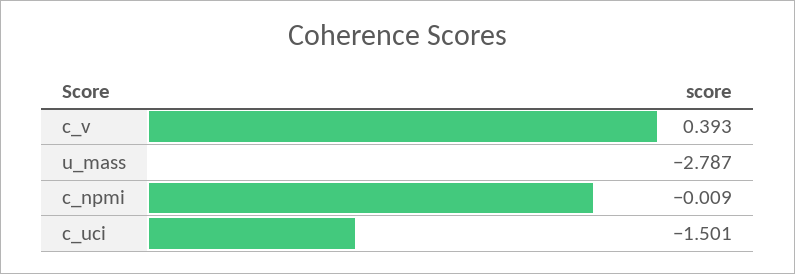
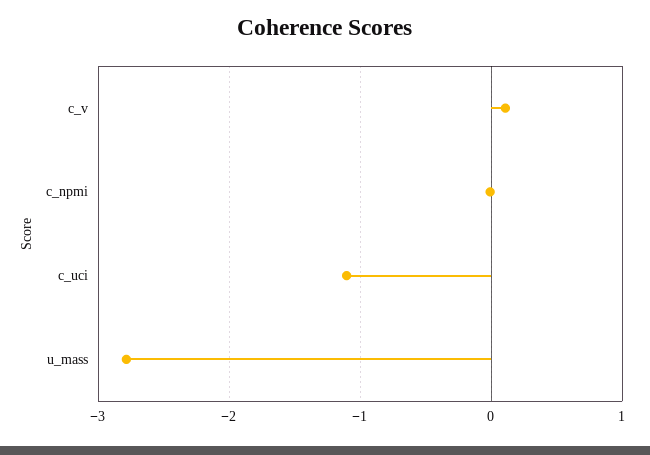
c_v: 0.393 -> 0.1
c_uci: -1.501 -> -1.1

